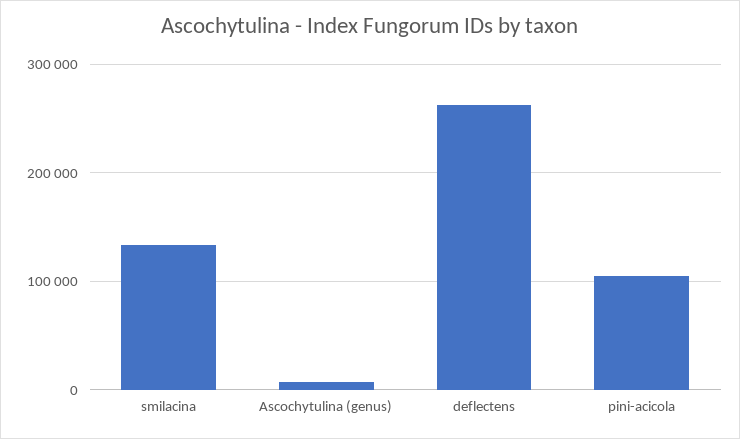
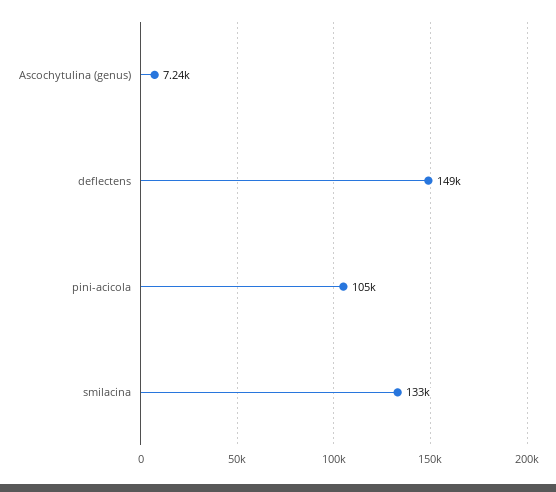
deflectens: 260000 -> 149000

